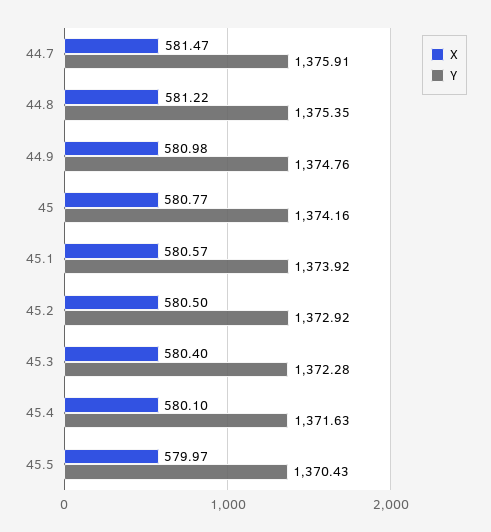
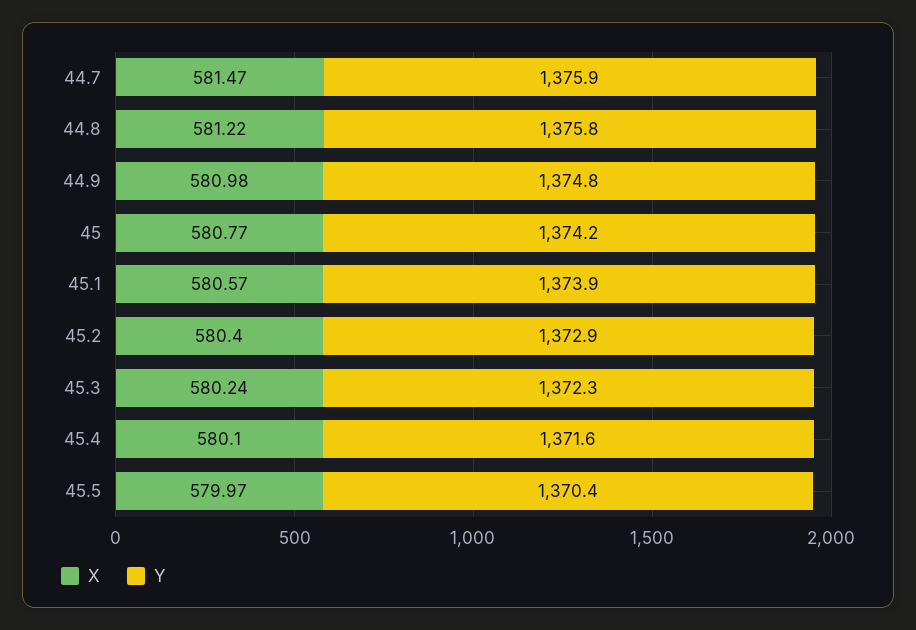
Y, 44.8: 1375.35 -> 1375.8
X, 45.2: 580.5 -> 580.4
X, 45.3: 580.4 -> 580.24

